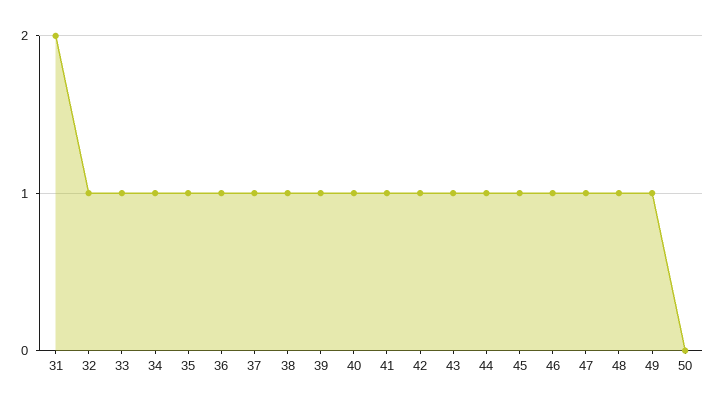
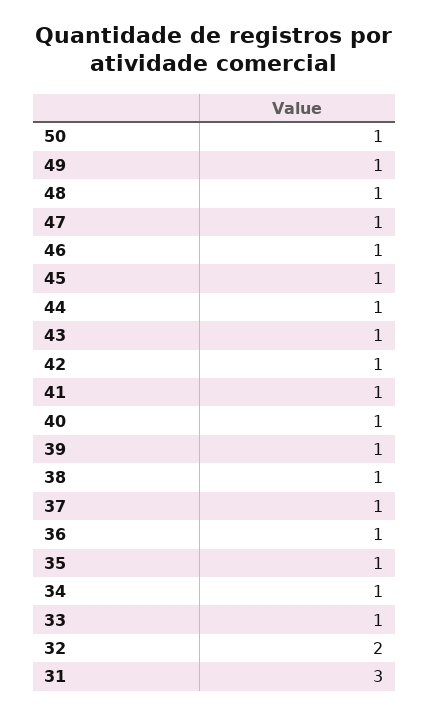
31: 2 -> 3
32: 1 -> 2
50: 0 -> 1

